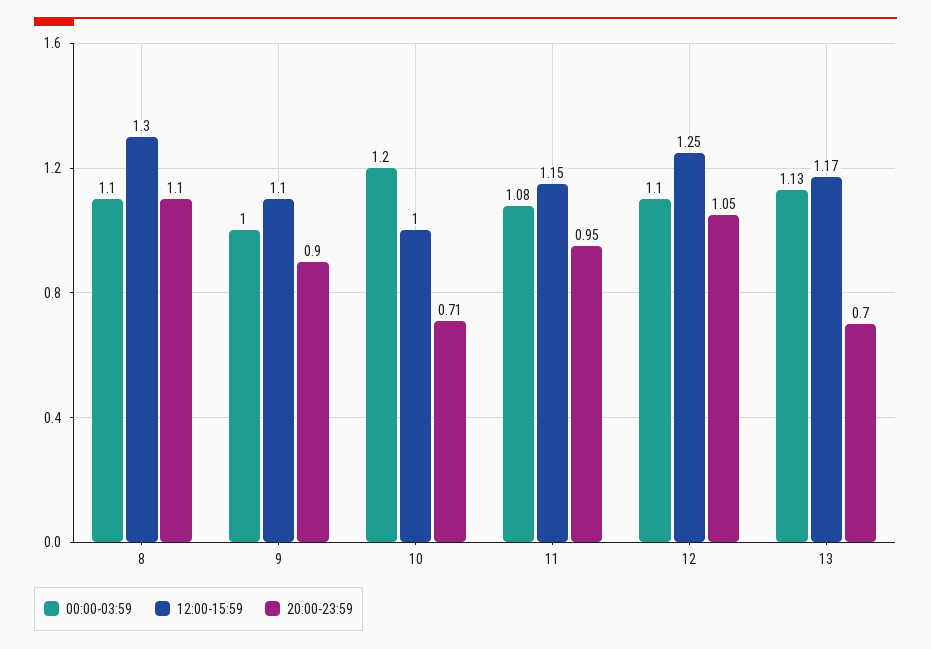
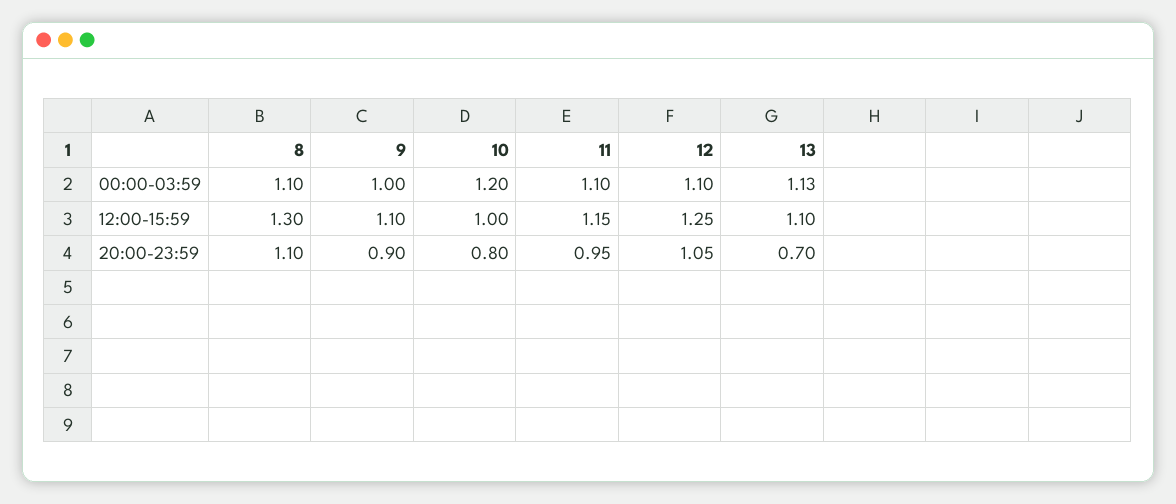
20:00-23:59, 10: 0.71 -> 0.8
00:00-03:59, 11: 1.08 -> 1.1
12:00-15:59, 13: 1.17 -> 1.1

